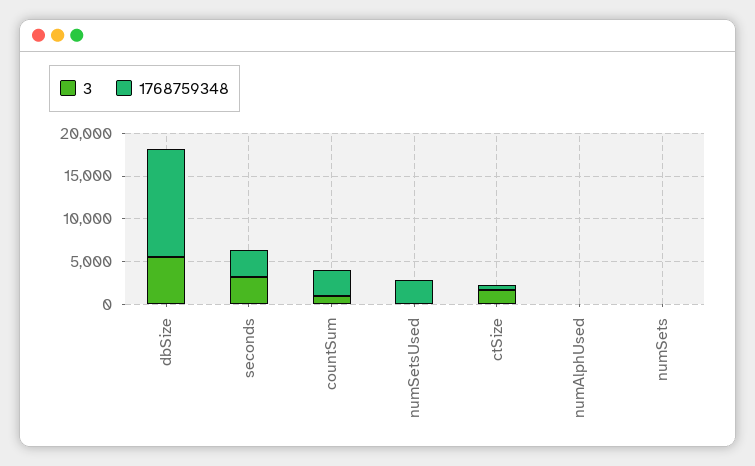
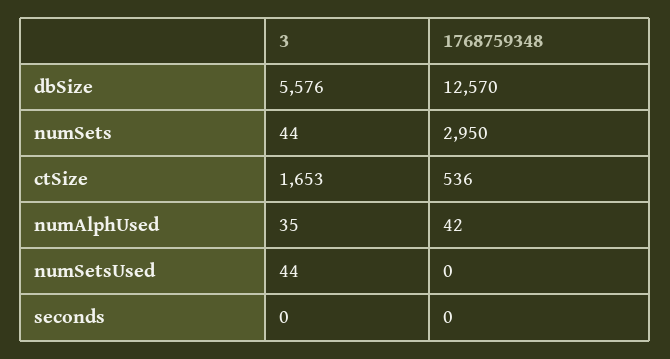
3, seconds: 3000 -> 0
1768759348, seconds: 3000 -> 0
3, countSum: 1000 -> none
1768759348, countSum: 3000 -> none
1768759348, numSetsUsed: 3000 -> 0
1768759348, numSets: 0 -> 2950

